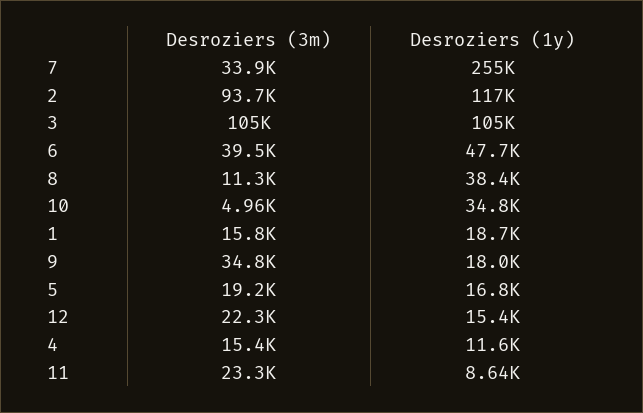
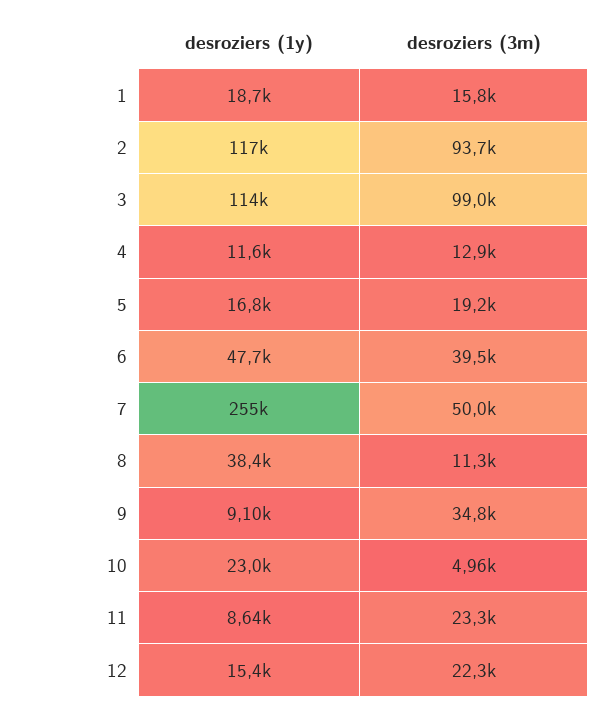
Desroziers (3m), 7: 33900 -> 50000
Desroziers (3m), 3: 105000 -> 99000
Desroziers (1y), 3: 105000 -> 114000
Desroziers (1y), 10: 34800 -> 23000
Desroziers (1y), 9: 18000 -> 9100
Desroziers (3m), 4: 15400 -> 12900

